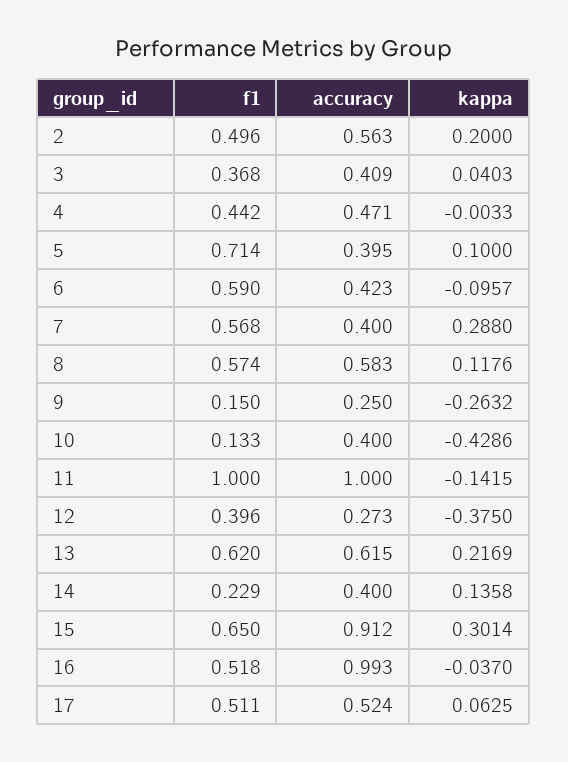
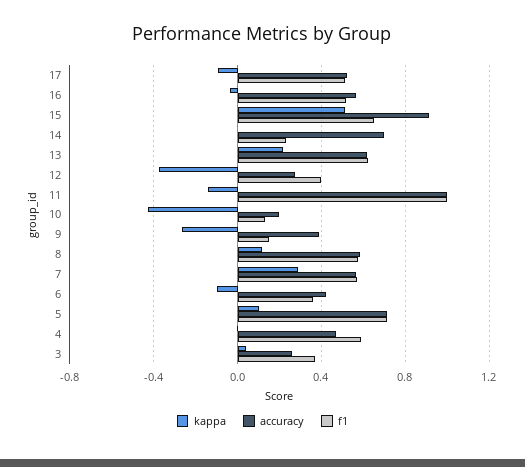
f1, 2: 0.496 -> none
accuracy, 2: 0.563 -> none
kappa, 2: 0.2 -> none
accuracy, 3: 0.409 -> 0.25
f1, 4: 0.442 -> 0.6
accuracy, 5: 0.395 -> 0.7
f1, 6: 0.59 -> 0.35
accuracy, 7: 0.4 -> 0.55
accuracy, 9: 0.25 -> 0.4
accuracy, 10: 0.4 -> 0.2
accuracy, 14: 0.4 -> 0.7
kappa, 14: 0.1358 -> 0
kappa, 15: 0.3014 -> 0.5
accuracy, 16: 0.993 -> 0.55
kappa, 17: 0.0625 -> -0.1

